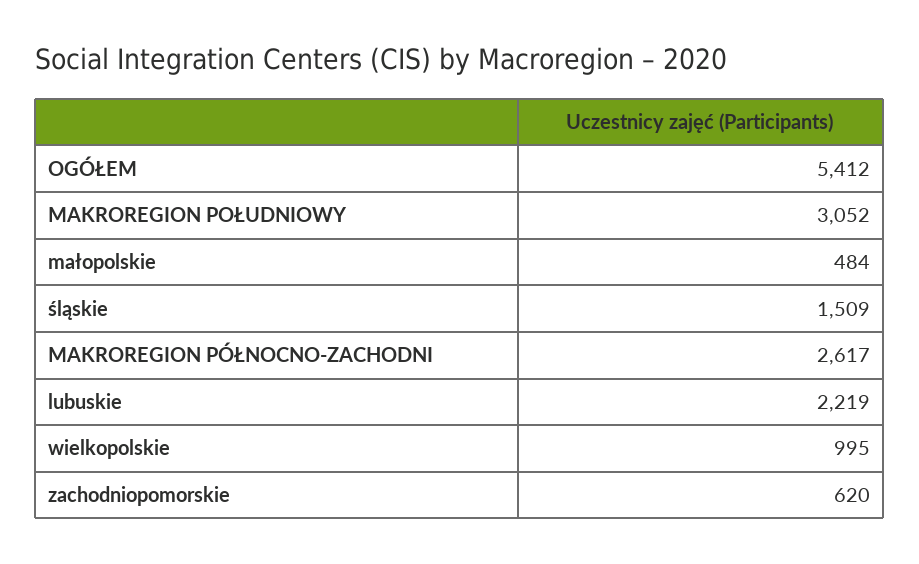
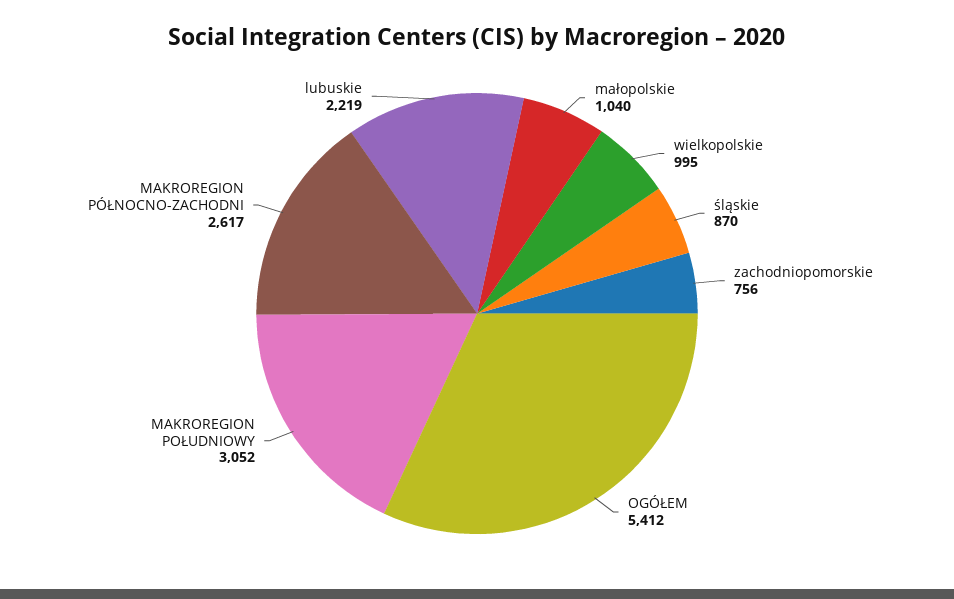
małopolskie: 484 -> 1040
śląskie: 1509 -> 870
zachodniopomorskie: 620 -> 756

